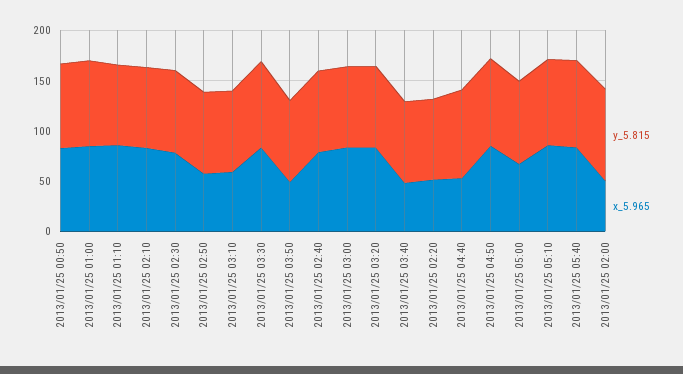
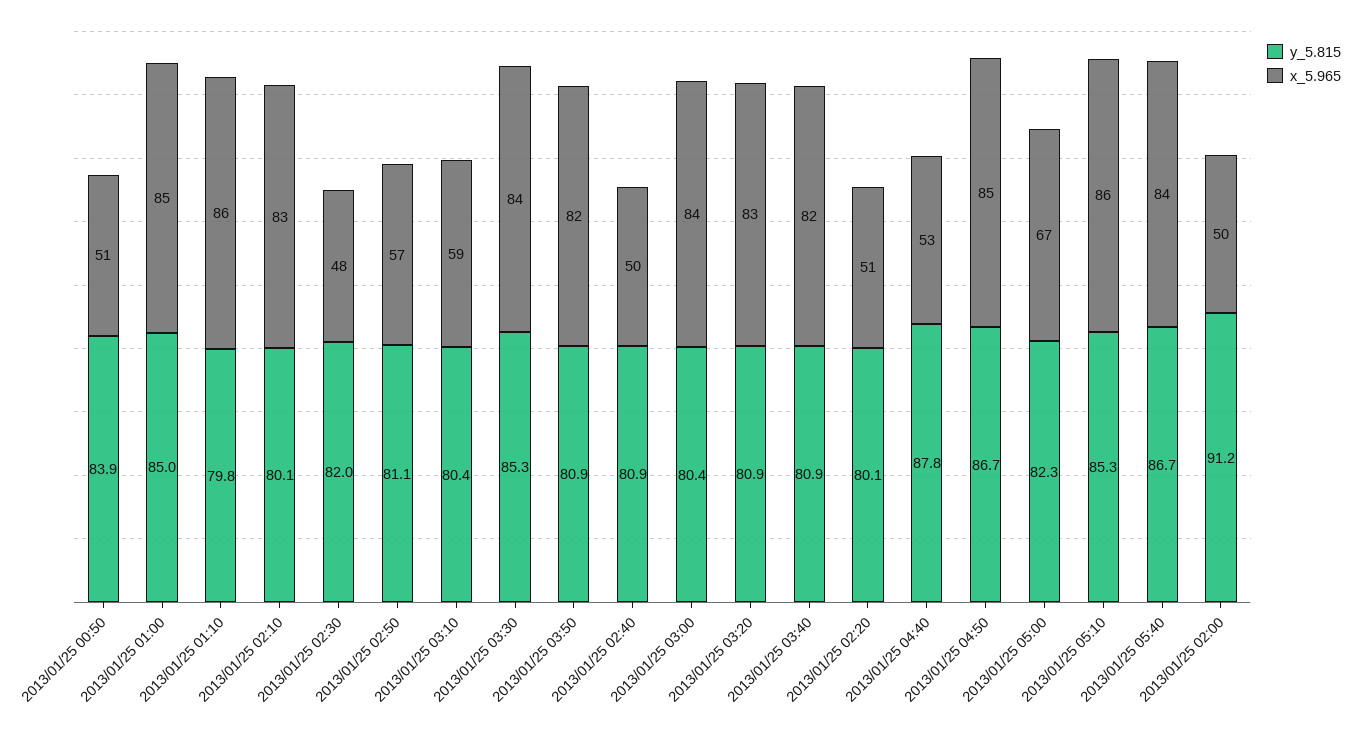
x_5.965, 2013/01/25 00:50: 80 -> 51
x_5.965, 2013/01/25 02:30: 80 -> 48
x_5.965, 2013/01/25 03:50: 50 -> 82
x_5.965, 2013/01/25 02:40: 80 -> 50
x_5.965, 2013/01/25 03:40: 50 -> 82

